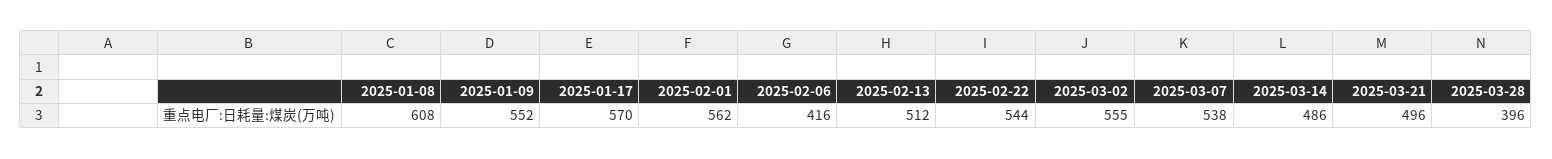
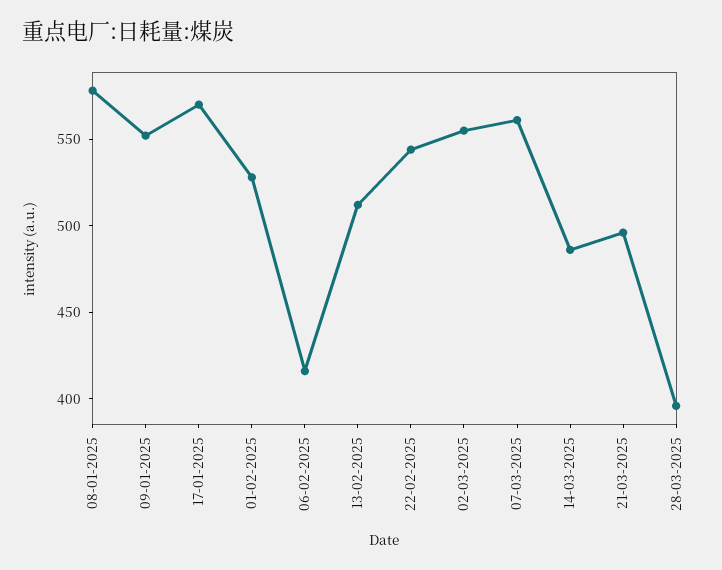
2025-01-08: 608 -> 580
2025-02-01: 562 -> 530
2025-03-07: 538 -> 560

